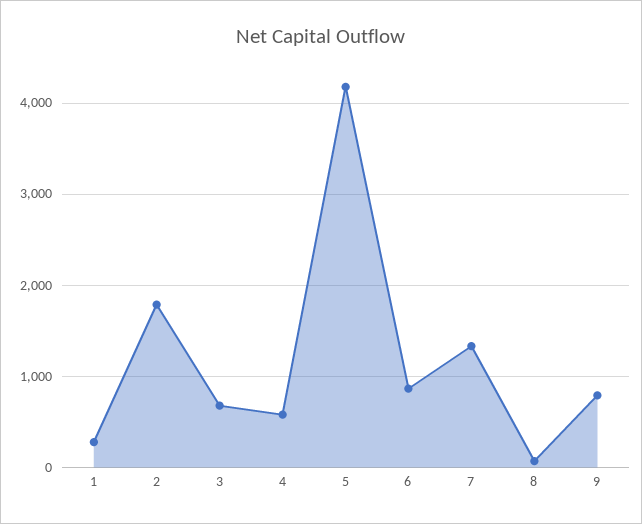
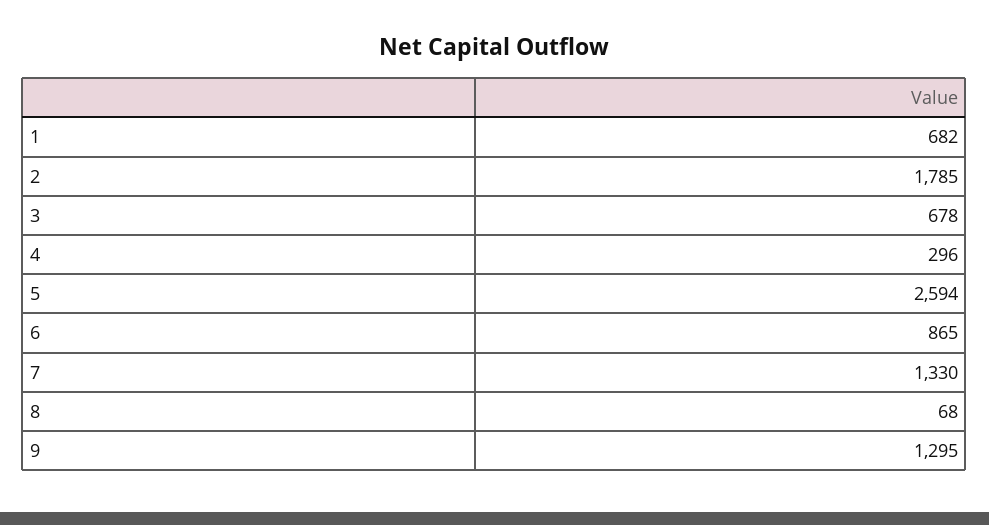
1: 300 -> 682
4: 600 -> 296
5: 4200 -> 2594
9: 800 -> 1295

